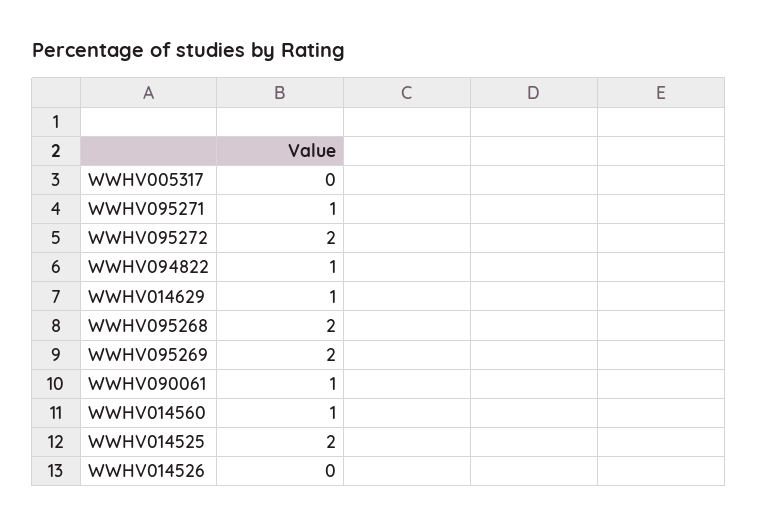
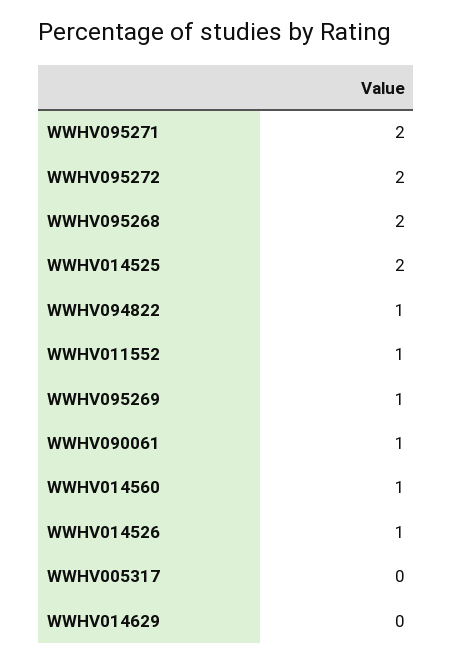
WWHV095271: 1 -> 2
WWHV014629: 1 -> 0
WWHV095269: 2 -> 1
WWHV014526: 0 -> 1
WWHV011552: none -> 1

